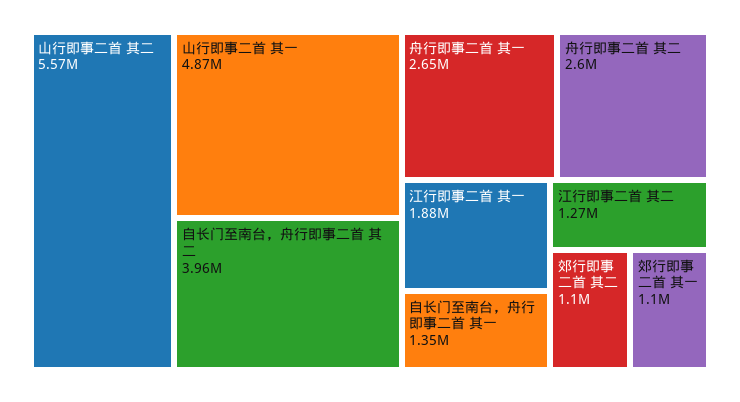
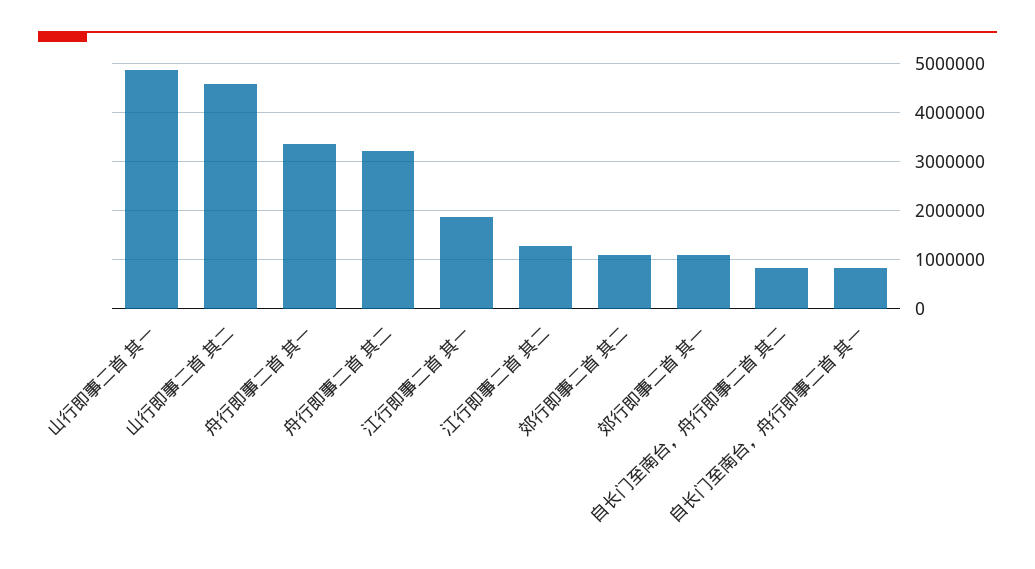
山行即事二首 其二: 5570000 -> 4600000
自长门至南台，舟行即事二首 其二: 3960000 -> 800000
舟行即事二首 其一: 2650000 -> 3400000
舟行即事二首 其二: 2600000 -> 3200000
自长门至南台，舟行即事二首 其一: 1350000 -> 800000

